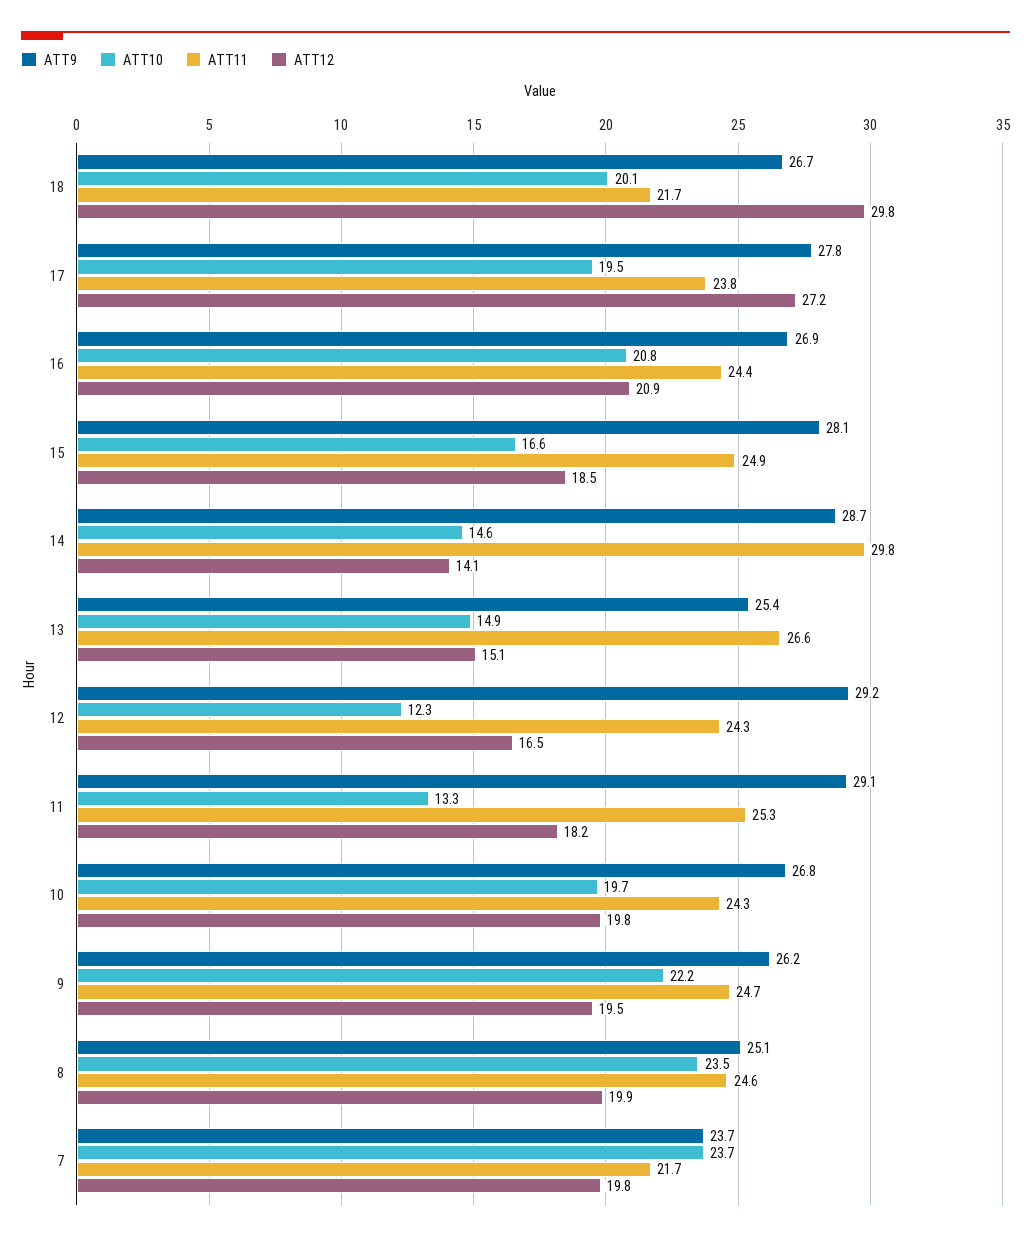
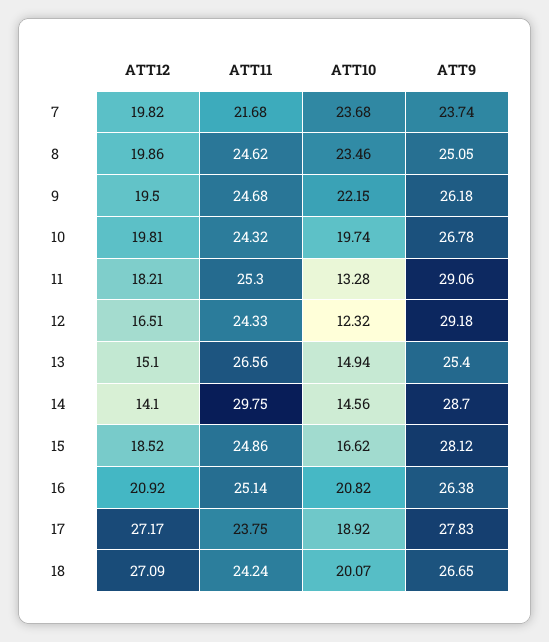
ATT11, 18: 21.7 -> 24.24
ATT12, 18: 29.8 -> 27.09
ATT10, 17: 19.5 -> 18.92
ATT9, 16: 26.9 -> 26.38
ATT11, 16: 24.4 -> 25.14

